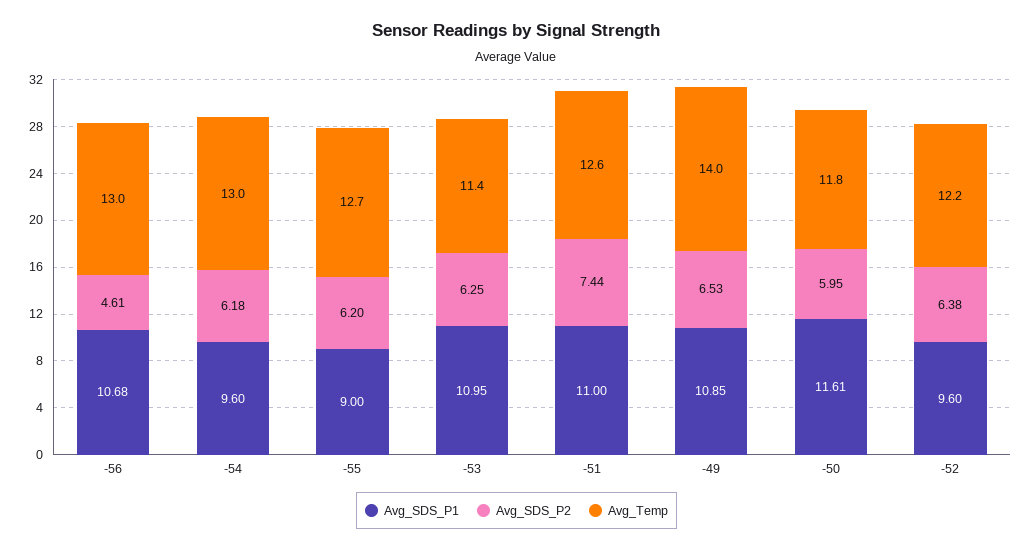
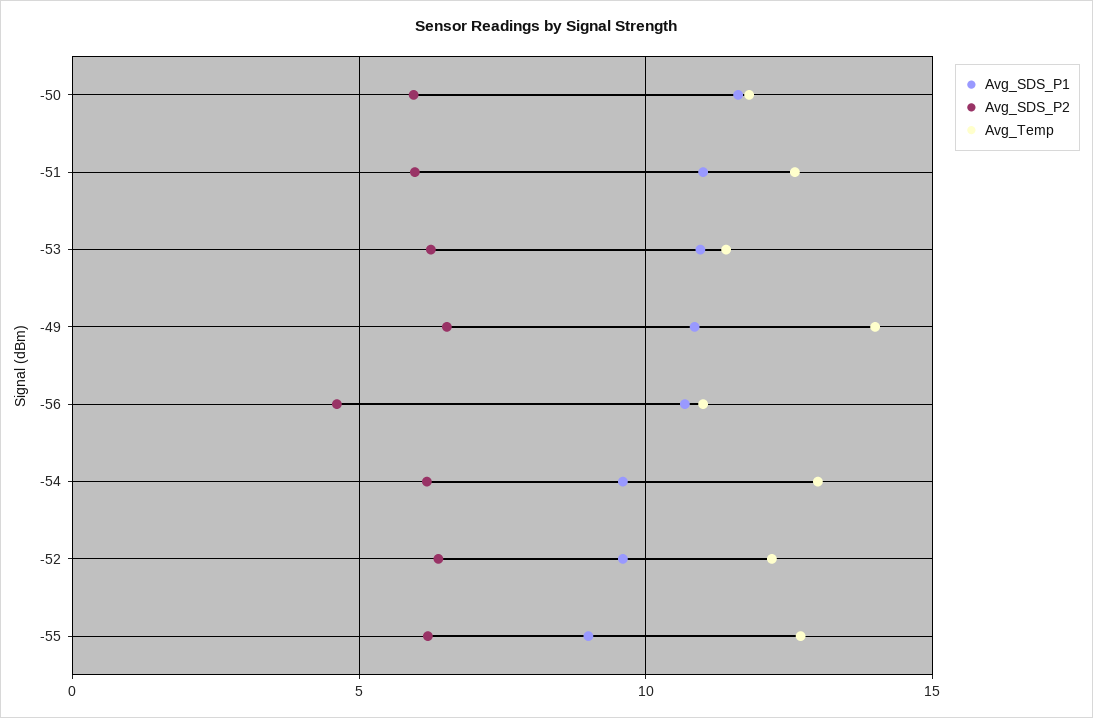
Avg_Temp, -56: 13 -> 11
Avg_SDS_P2, -51: 7.44 -> 6

